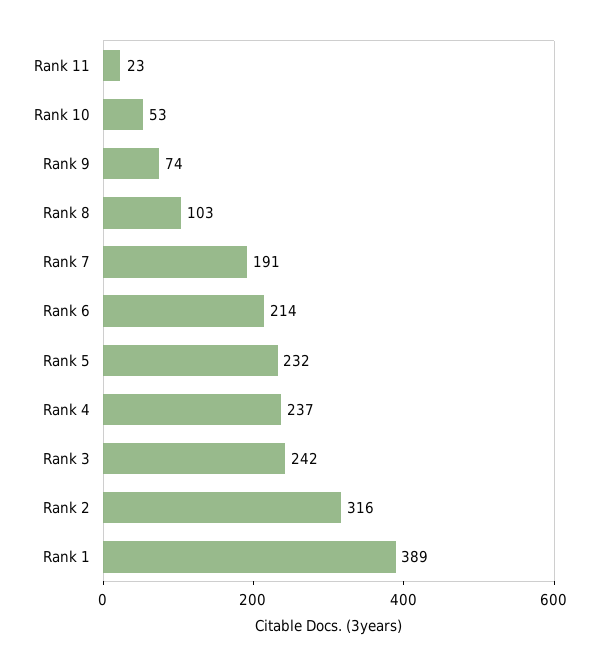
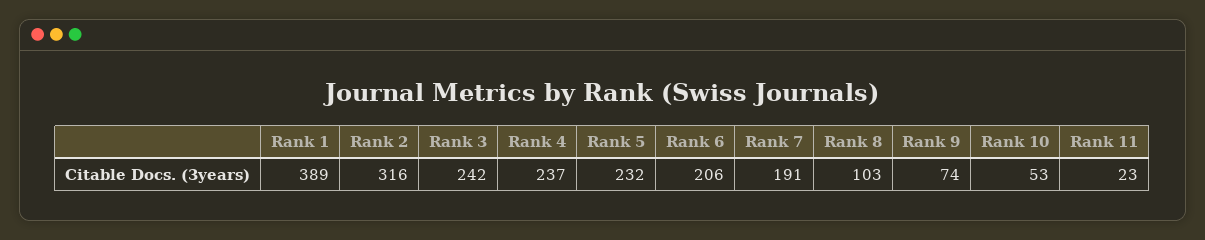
Rank 6: 214 -> 206

